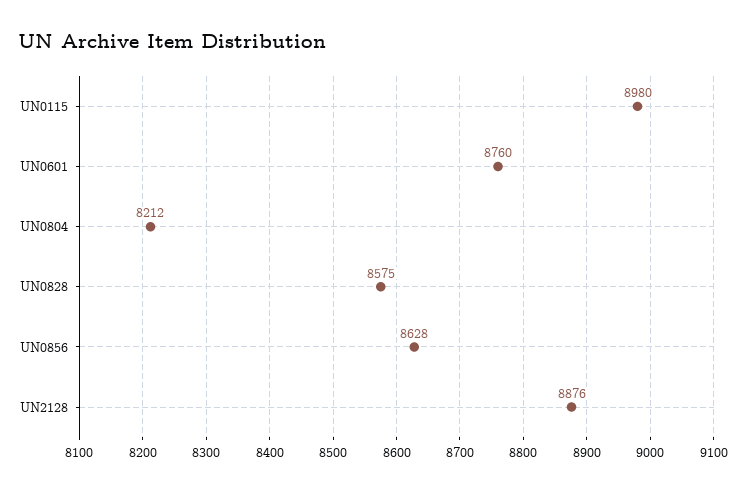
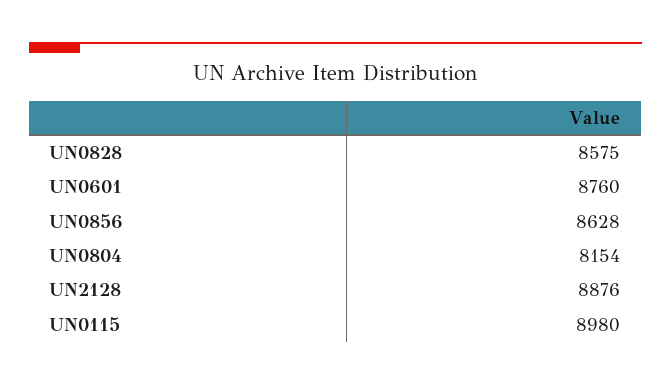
UN0804: 8212 -> 8154

